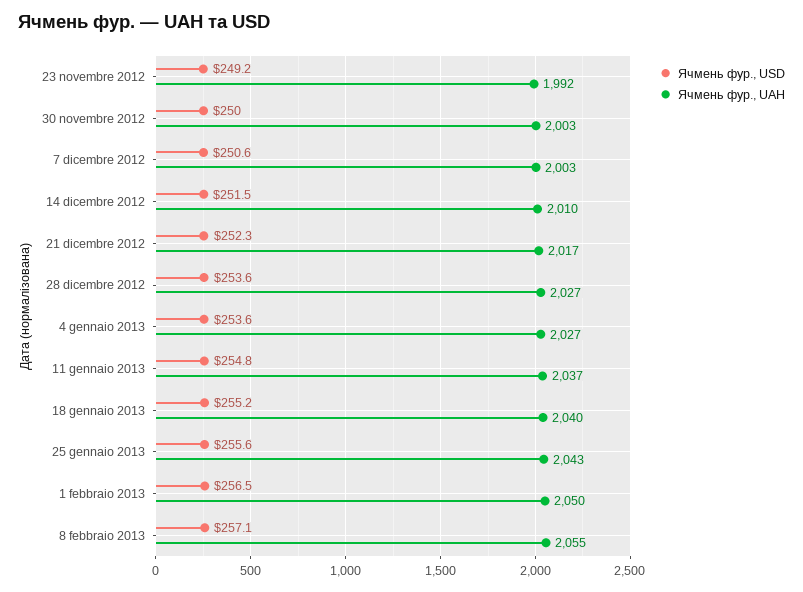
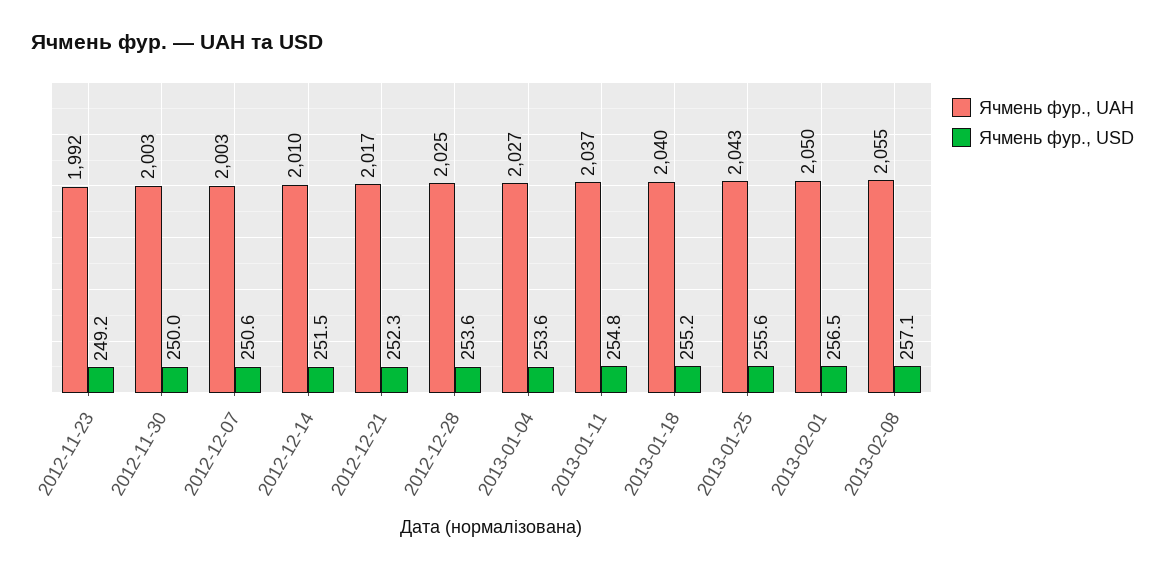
Ячмень фур., UAH, 28 dicembre 2012: 2027 -> 2025

